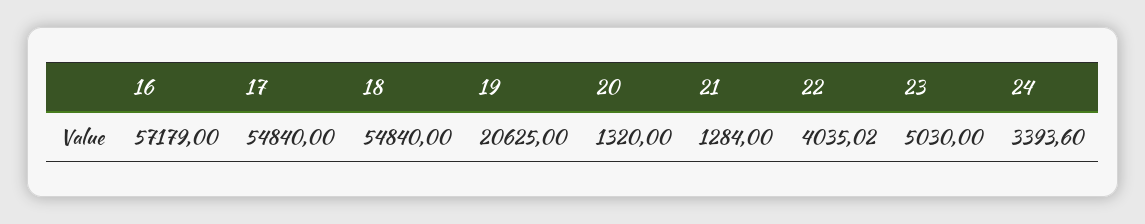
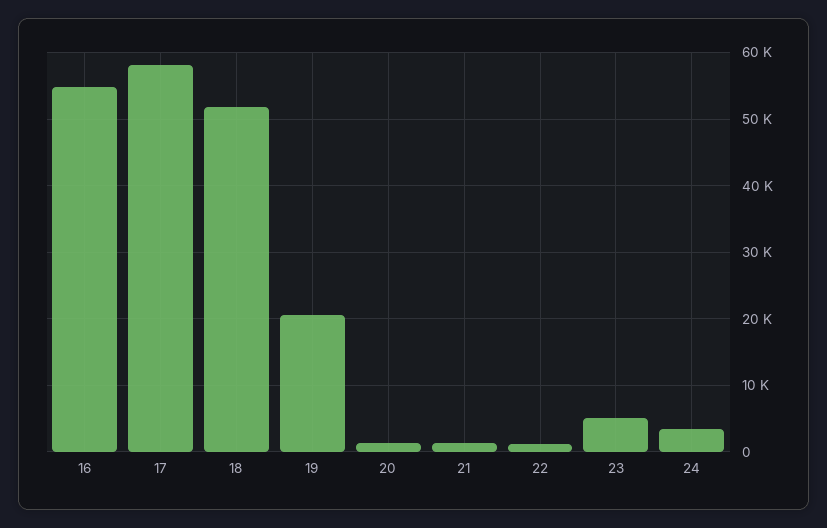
16: 57179 -> 55000
17: 54840 -> 58000
18: 54840 -> 52000
22: 4035.02 -> 1000

